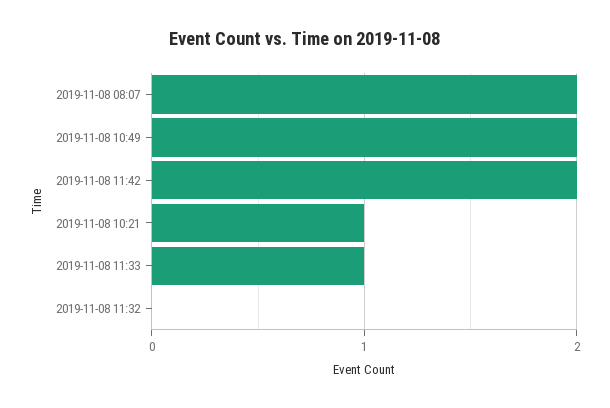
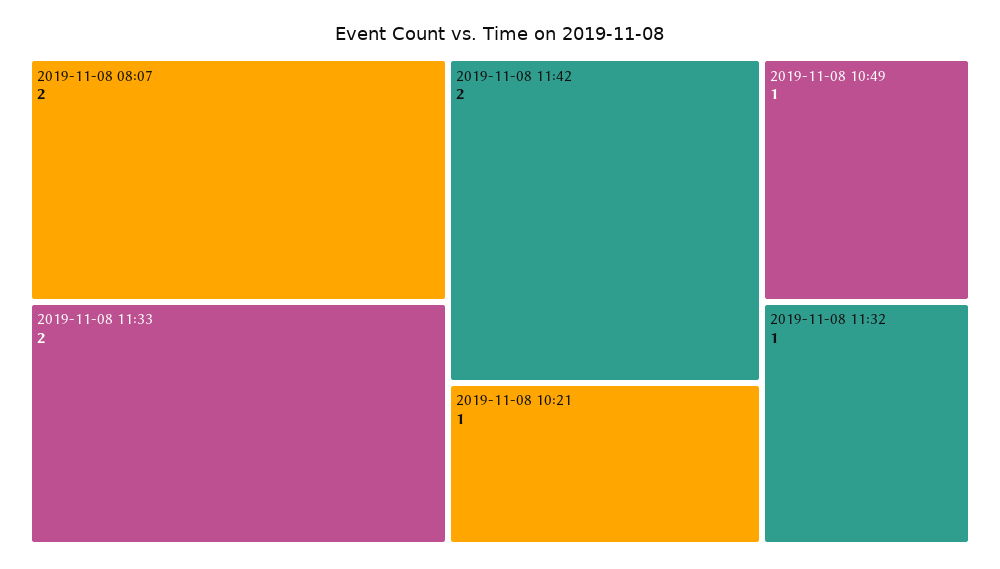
2019-11-08 10:49: 2 -> 1
2019-11-08 11:33: 1 -> 2
2019-11-08 11:32: 0 -> 1

